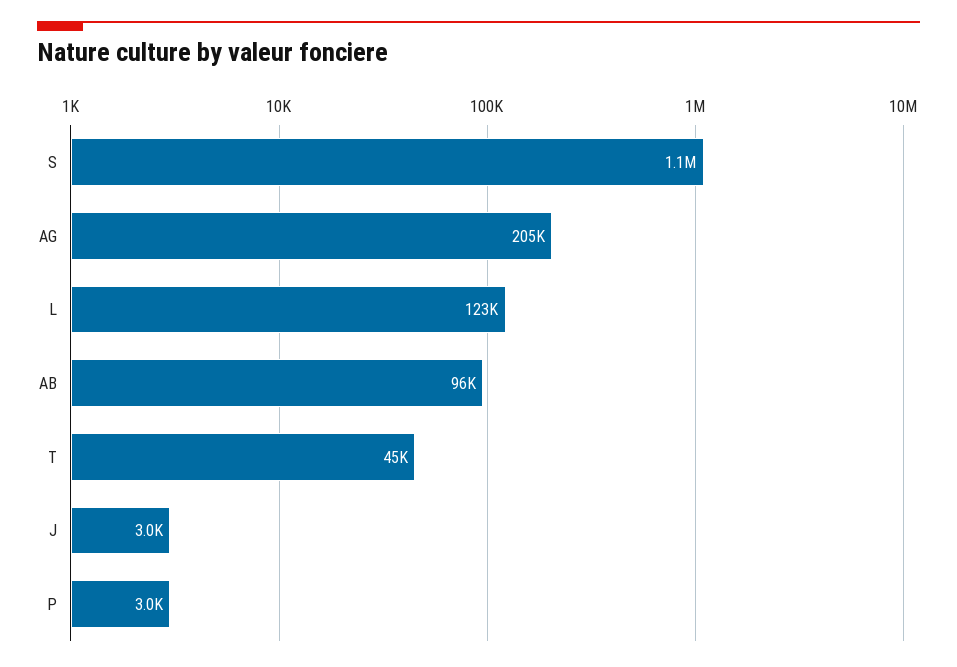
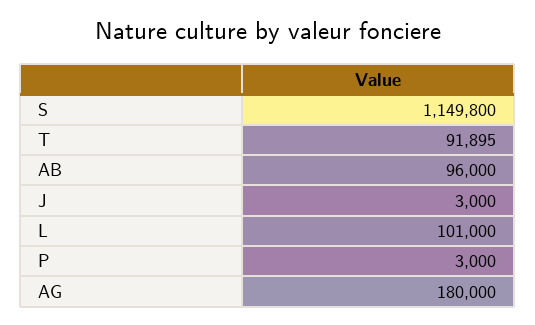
AG: 205000 -> 180000
L: 123000 -> 101000
T: 45000 -> 91895

